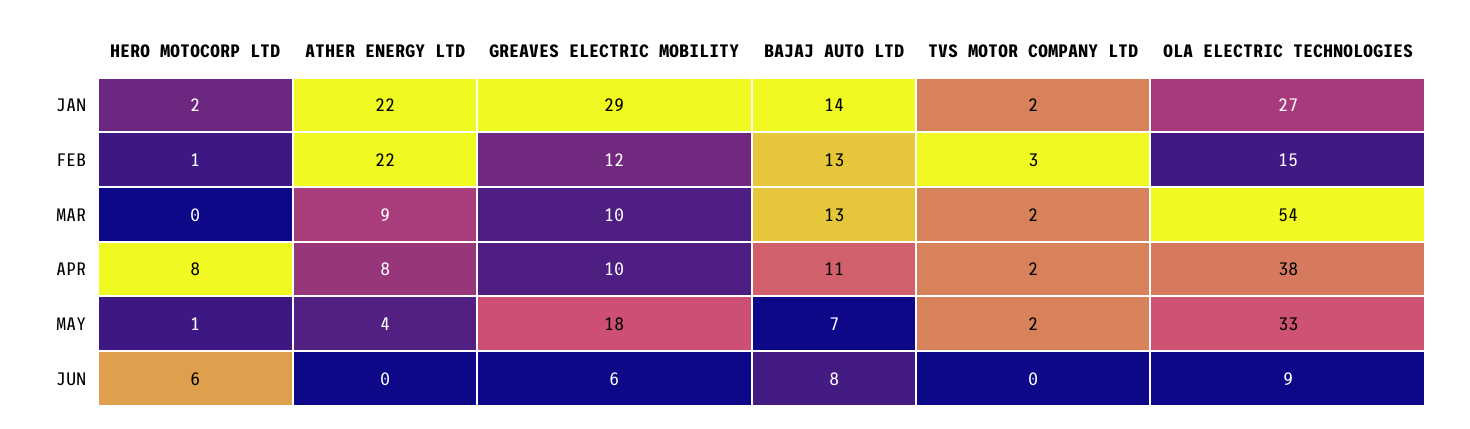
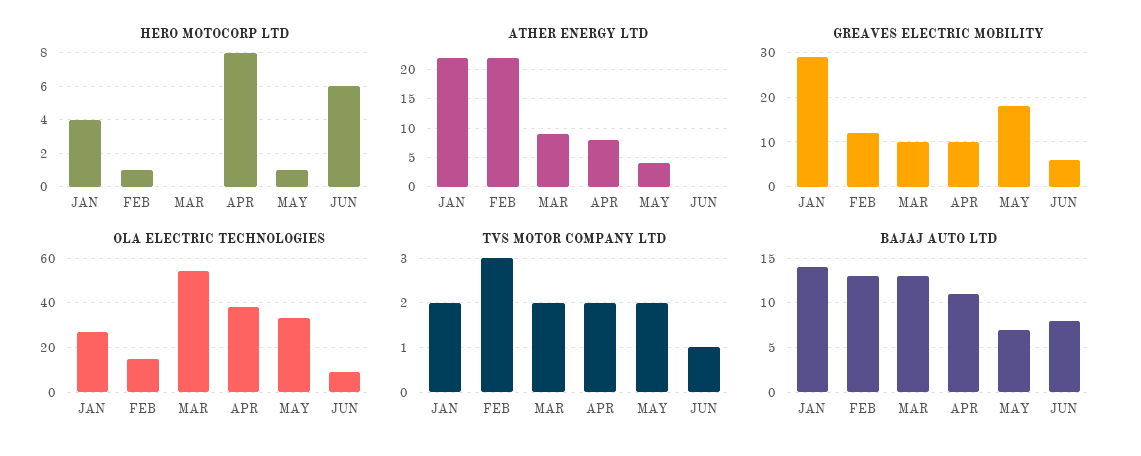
HERO MOTOCORP LTD, JAN: 2 -> 4
TVS MOTOR COMPANY LTD, JUN: 0 -> 1

